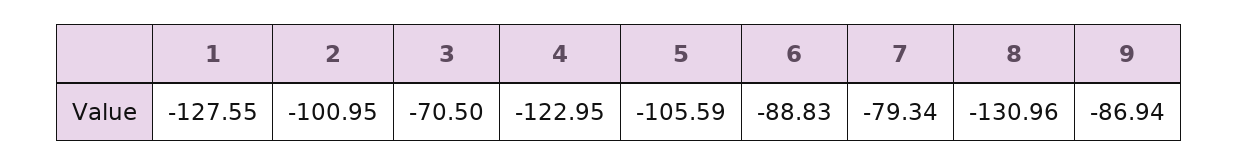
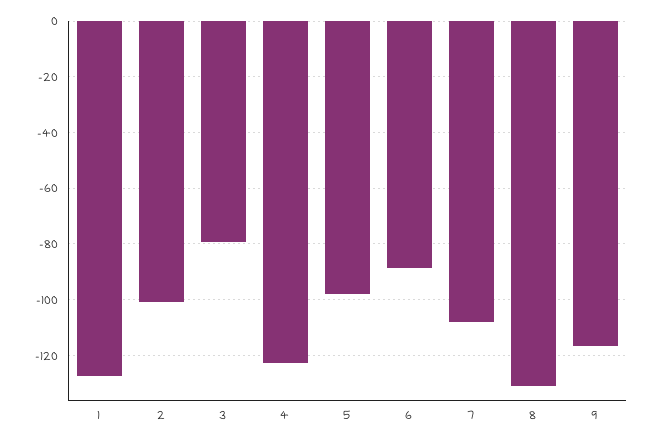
3: -70.5 -> -80
5: -105.59 -> -97.5
7: -79.34 -> -107.5
9: -86.94 -> -117.5

